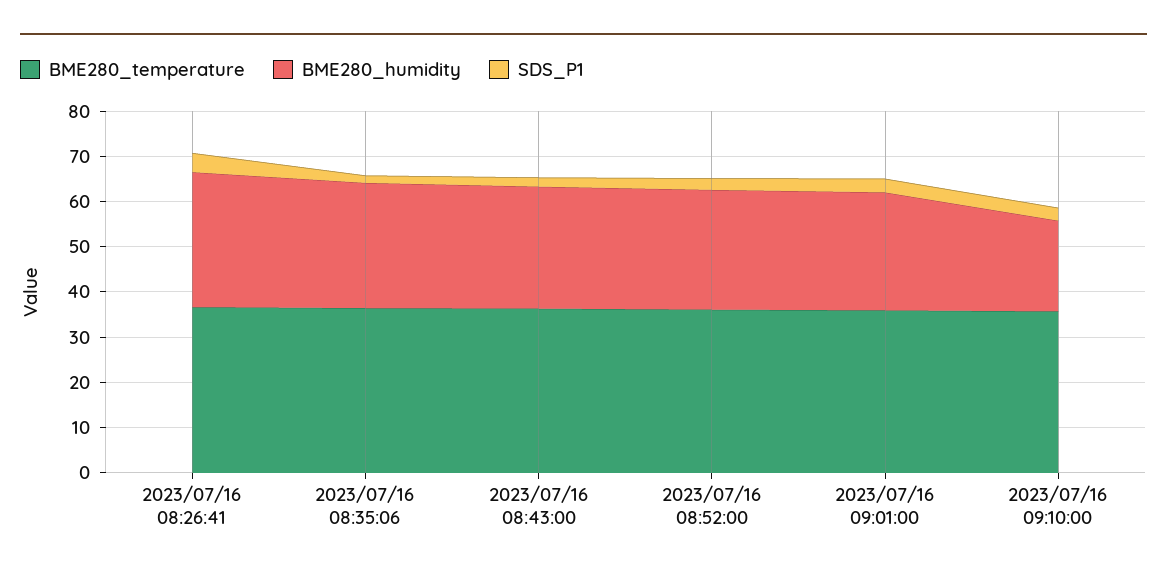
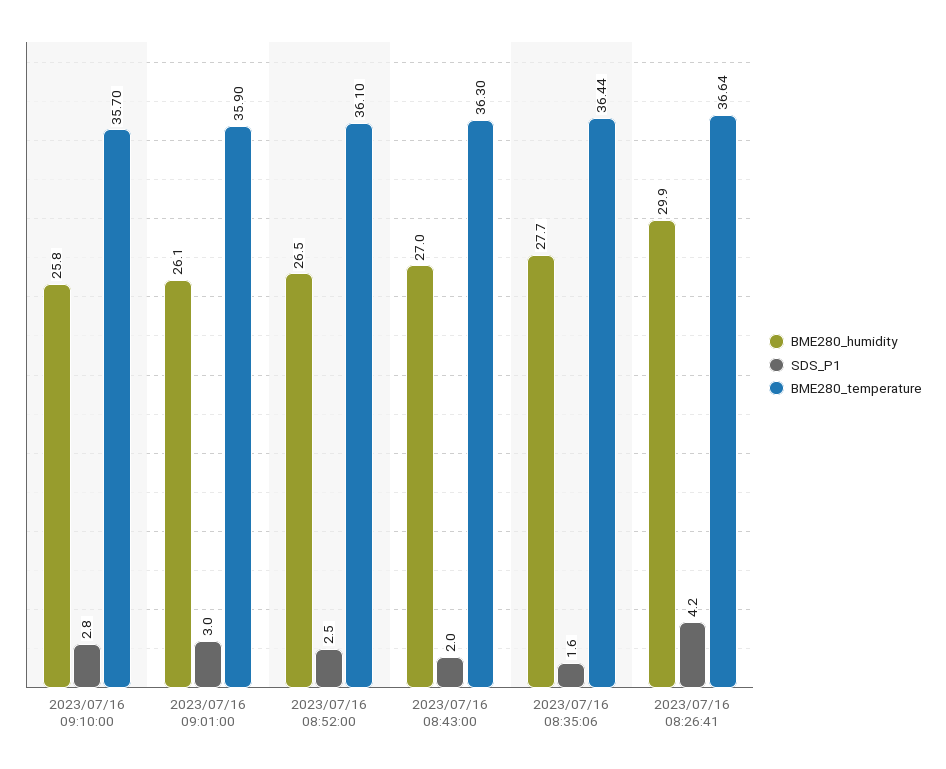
BME280_humidity, 2023/07/16 09:10:00: 20 -> 25.8

